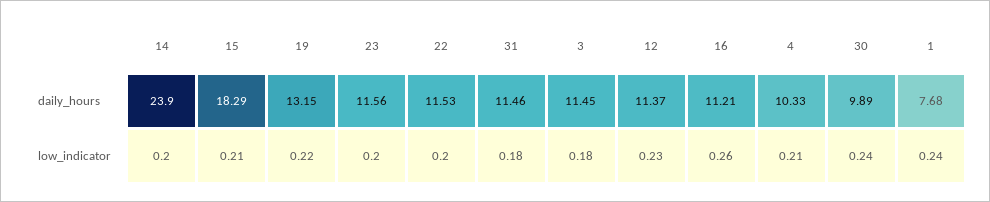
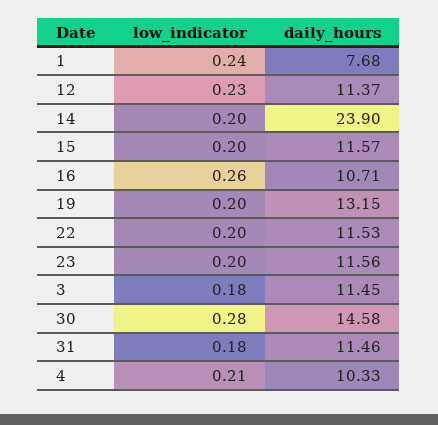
15, daily_hours: 18.29 -> 11.57
16, daily_hours: 11.21 -> 10.71
30, daily_hours: 9.89 -> 14.58
15, low_indicator: 0.21 -> 0.2
19, low_indicator: 0.22 -> 0.2
30, low_indicator: 0.24 -> 0.28

